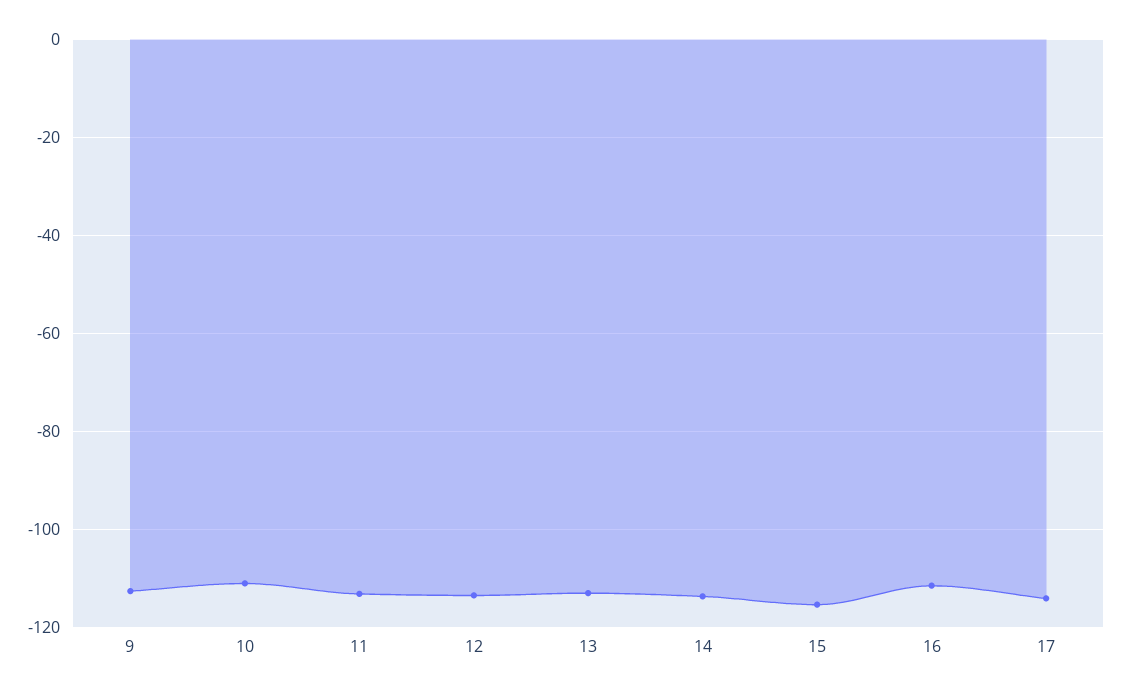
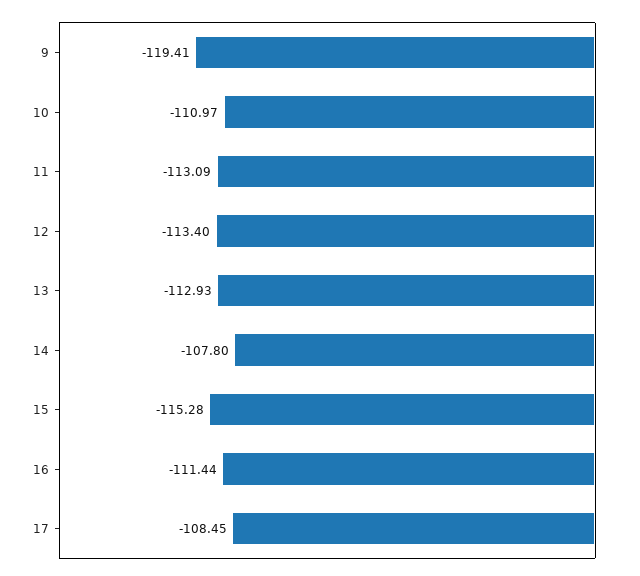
9: -112 -> -119.41
14: -114 -> -107.8
17: -114 -> -108.45

